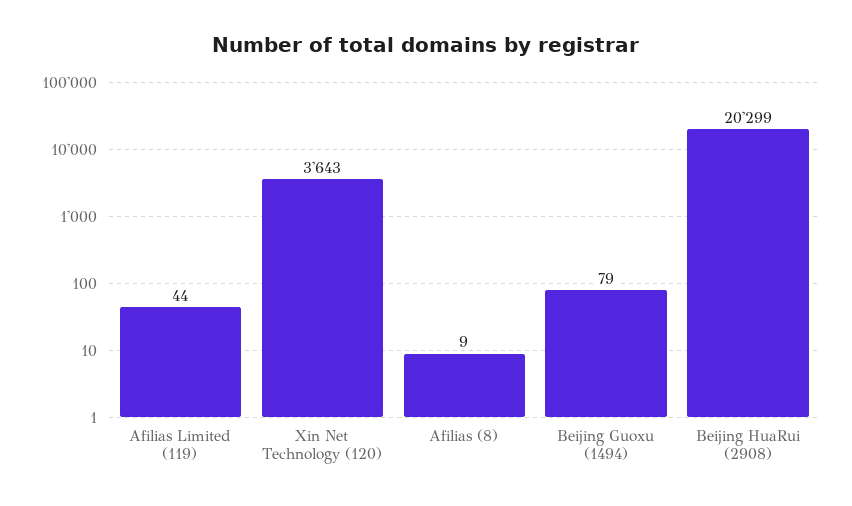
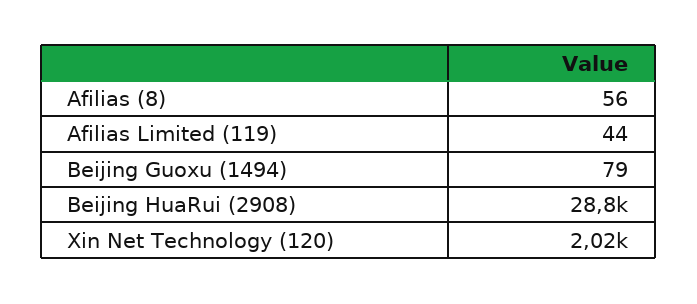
Xin Net Technology (120): 3643 -> 2020
Afilias (8): 9 -> 56
Beijing HuaRui (2908): 20299 -> 28800

